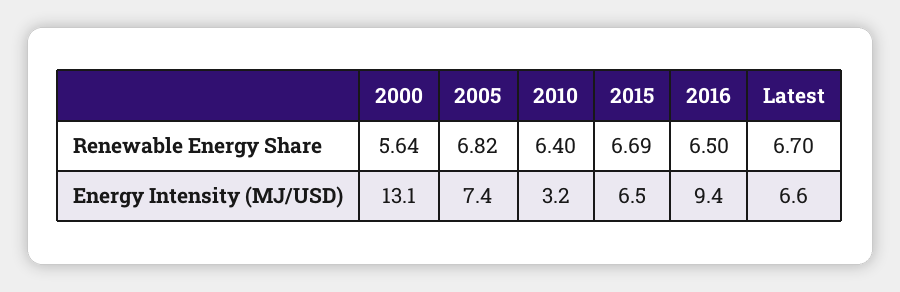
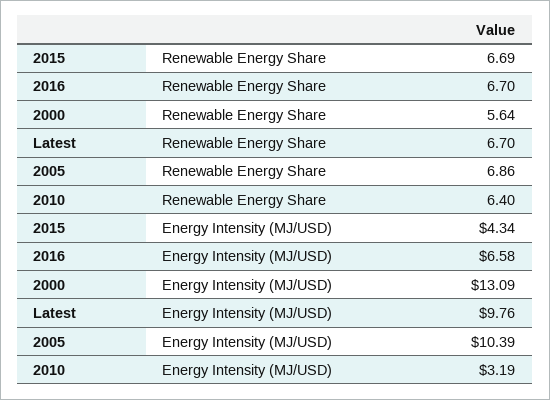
2005, Renewable Energy Share: 6.82 -> 6.86
2016, Renewable Energy Share: 6.5 -> 6.7
2005, Energy Intensity (MJ/USD): 7.4 -> 10.39
2015, Energy Intensity (MJ/USD): 6.5 -> 4.34
2016, Energy Intensity (MJ/USD): 9.4 -> 6.58
Latest, Energy Intensity (MJ/USD): 6.6 -> 9.76

